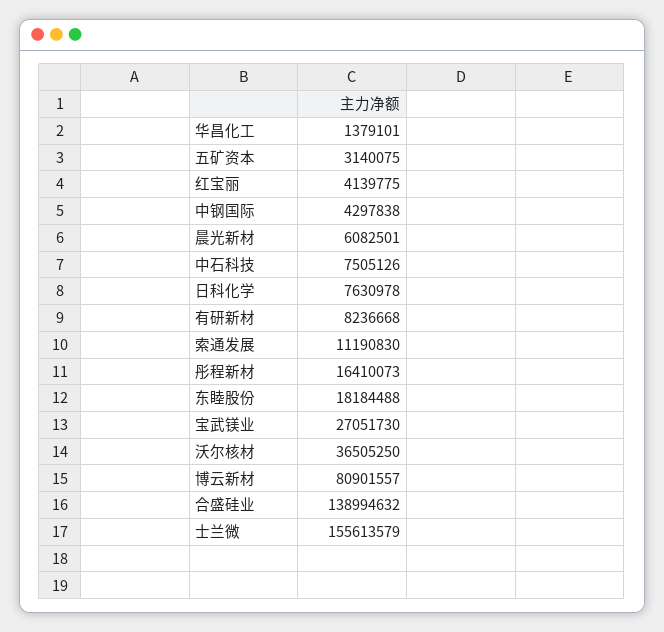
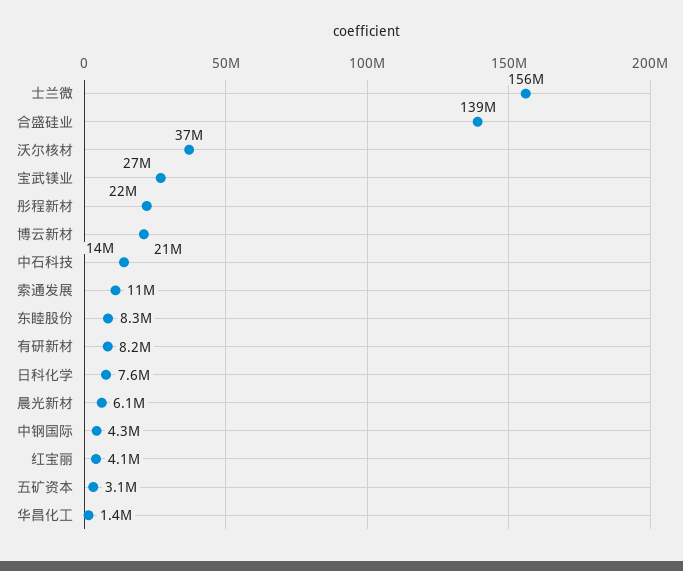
中石科技: 7505126 -> 14000000
彤程新材: 16410073 -> 22000000
东睦股份: 18184488 -> 8300000
博云新材: 80901557 -> 21000000

